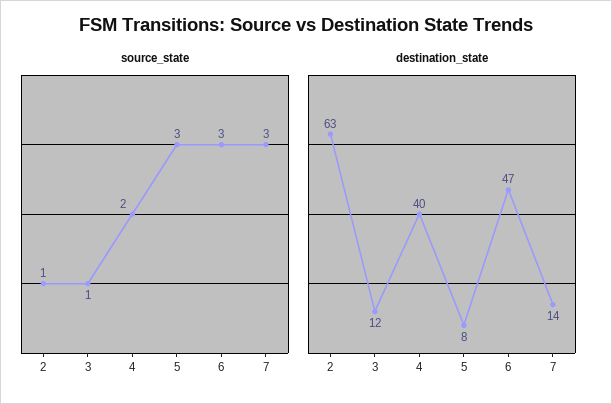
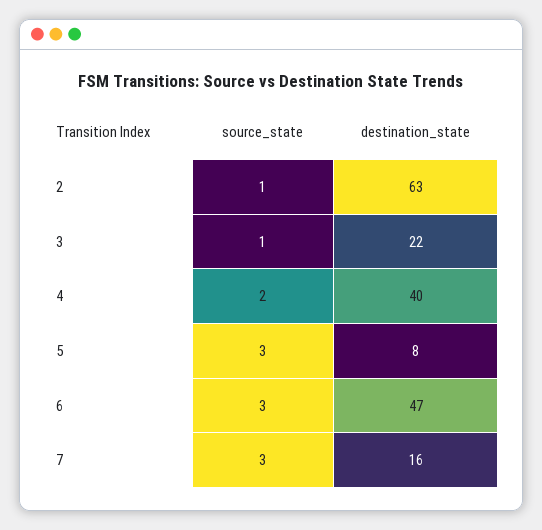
destination_state, 3: 12 -> 22
destination_state, 7: 14 -> 16

